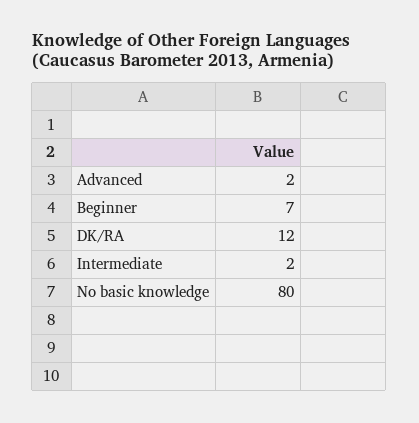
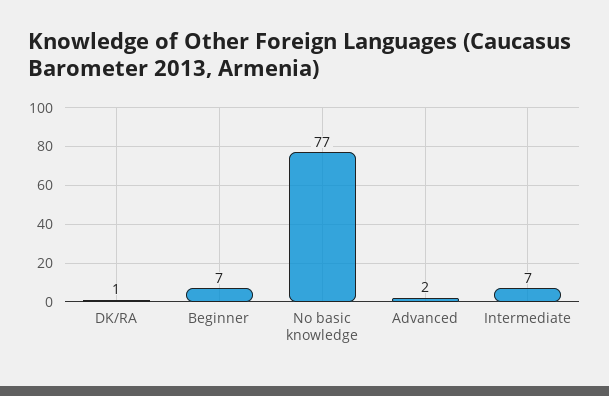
DK/RA: 12 -> 1
Intermediate: 2 -> 7
No basic knowledge: 80 -> 77

